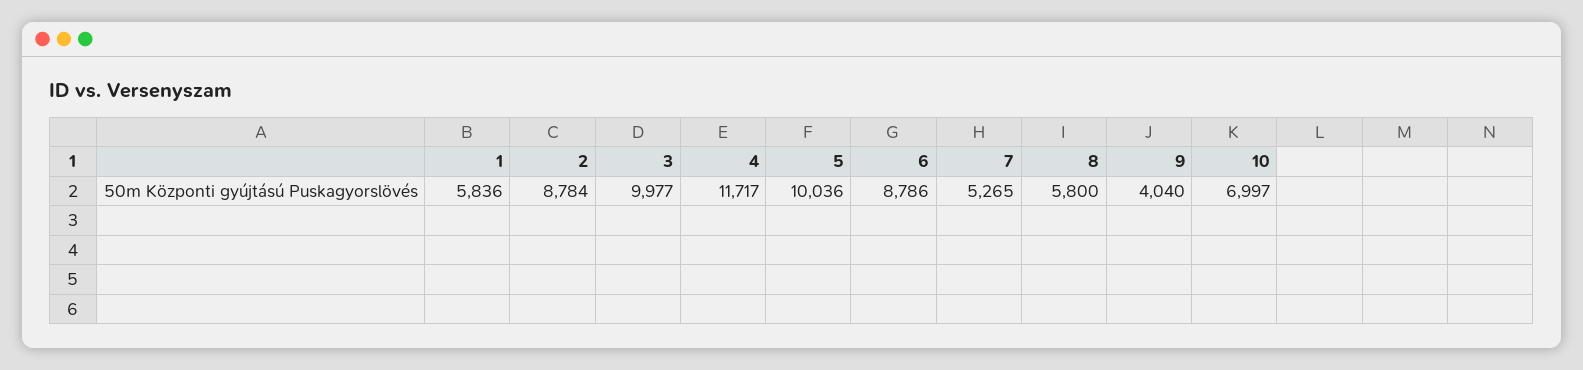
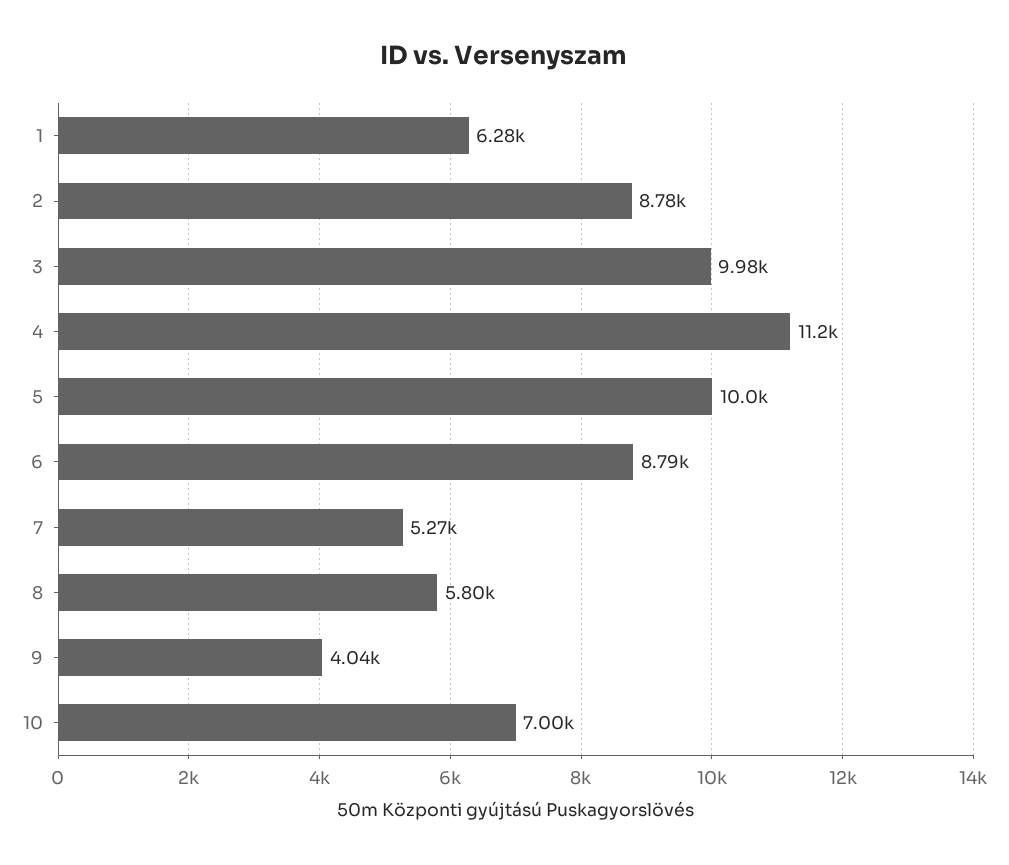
1: 5836 -> 6280
4: 11717 -> 11200

